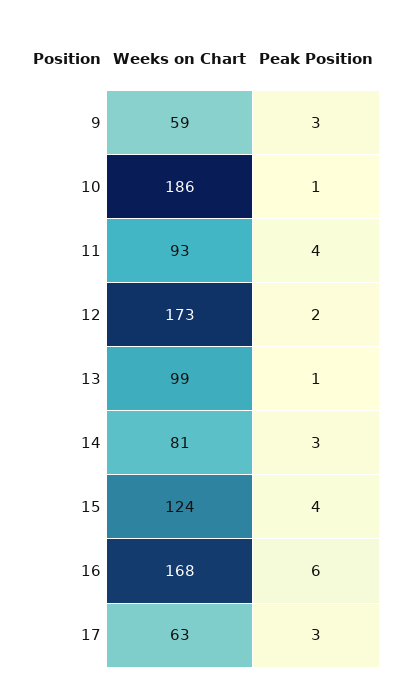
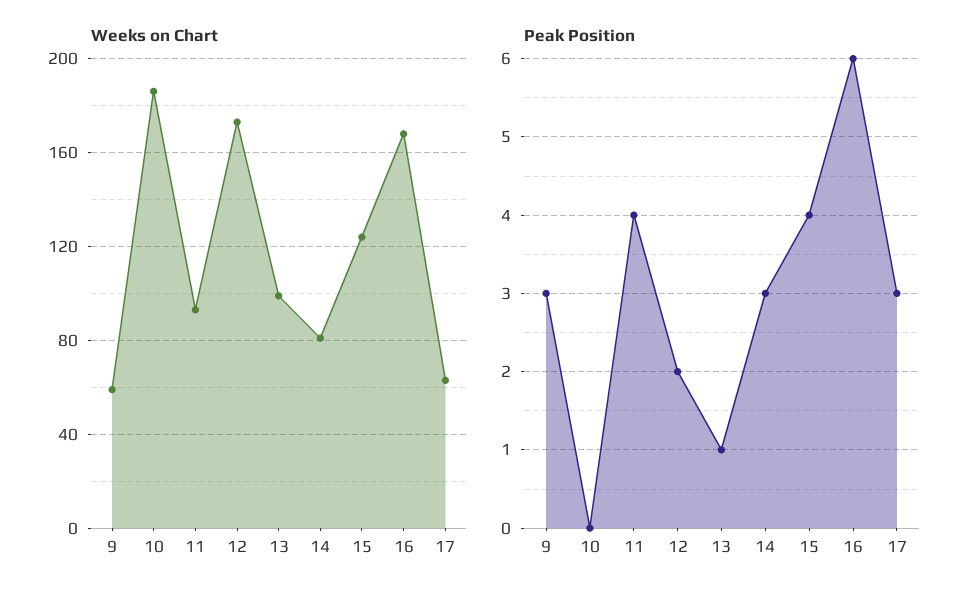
Peak Position, 10: 1 -> 0

